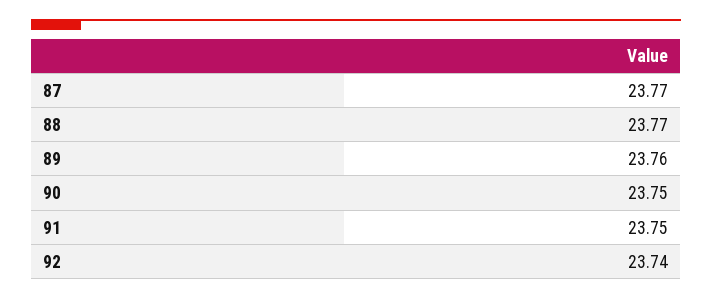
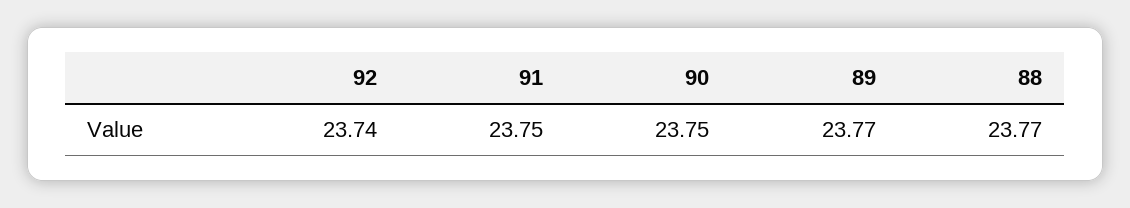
87: 23.77 -> none
89: 23.76 -> 23.77

